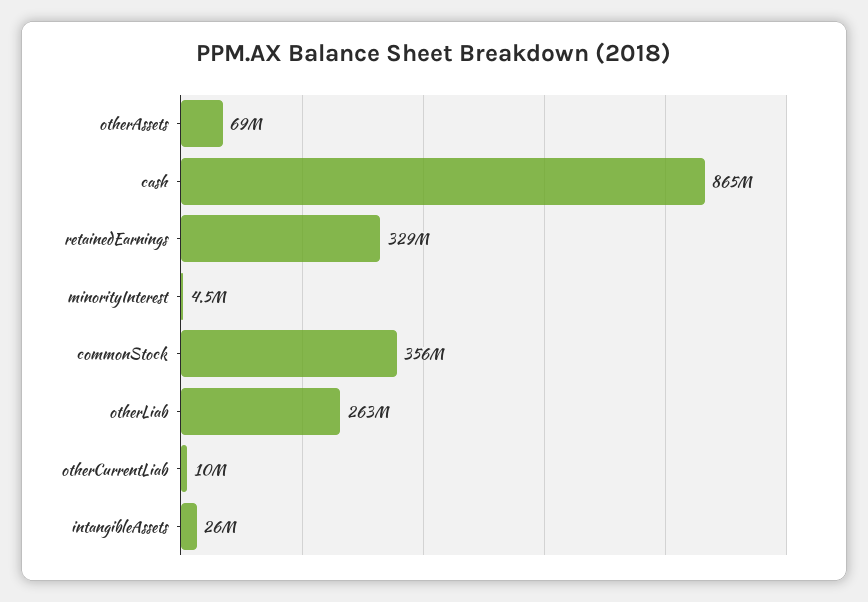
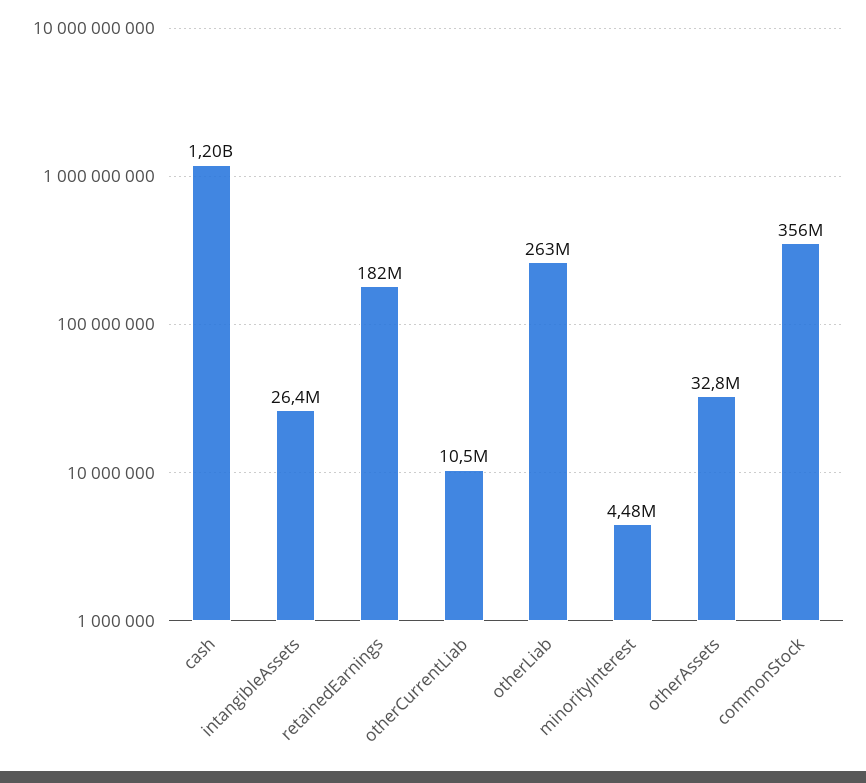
otherAssets: 69000000 -> 32800000
cash: 865000000 -> 1200000000
retainedEarnings: 329000000 -> 182000000

